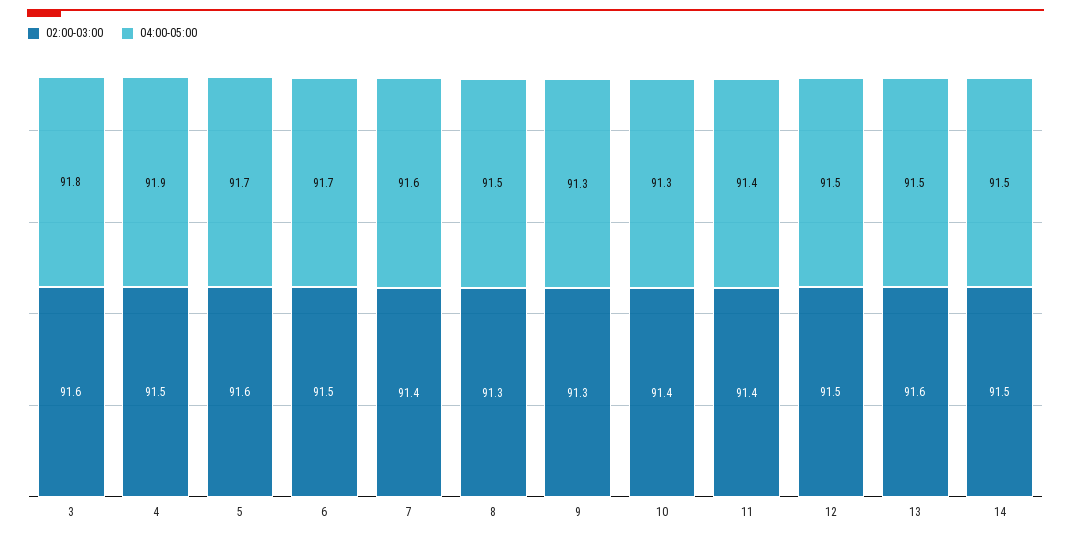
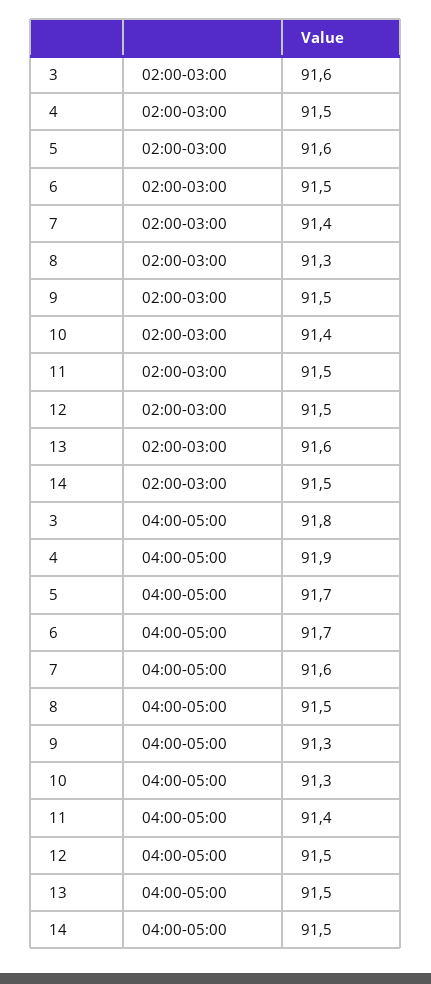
02:00-03:00, 9: 91.3 -> 91.5
02:00-03:00, 11: 91.4 -> 91.5

